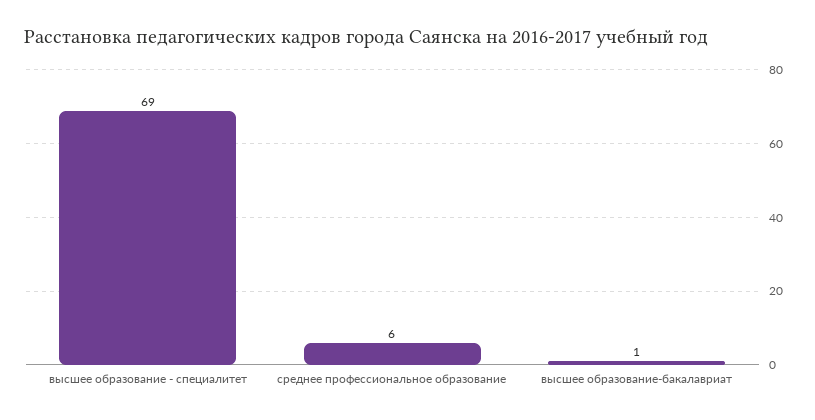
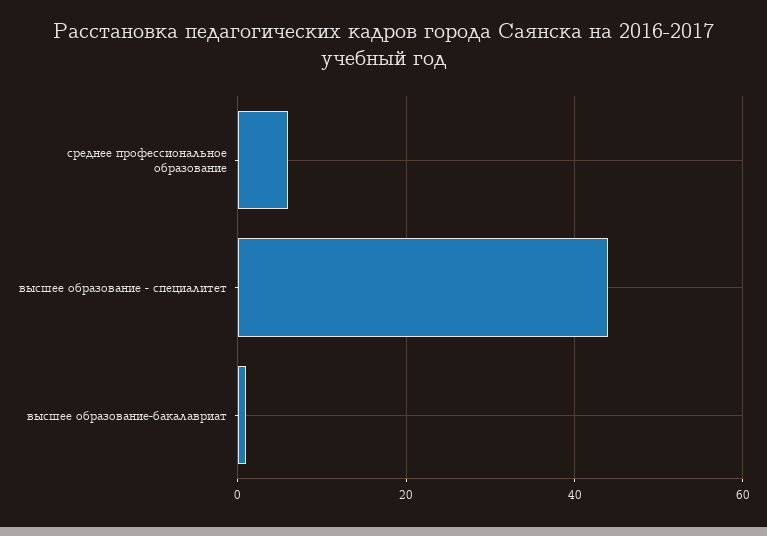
высшее образование - специалитет: 69 -> 45

